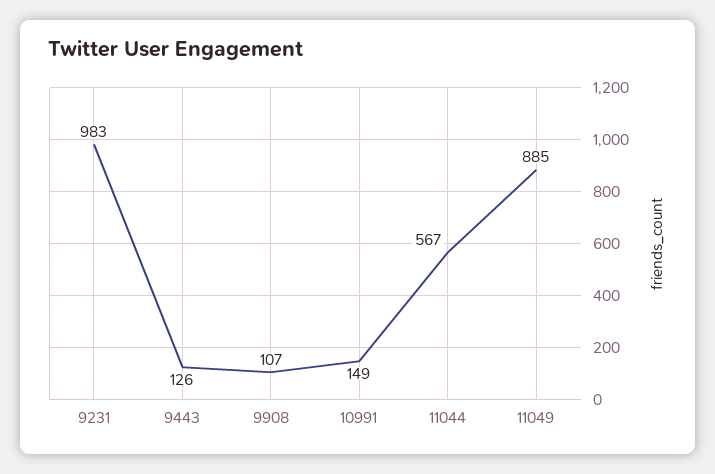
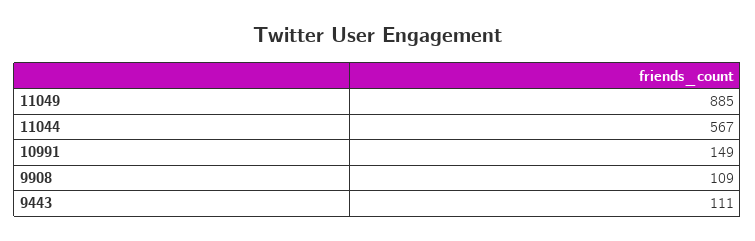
9231: 983 -> none
9443: 126 -> 111
9908: 107 -> 109

